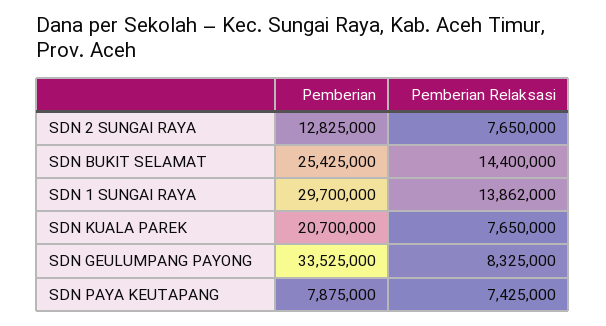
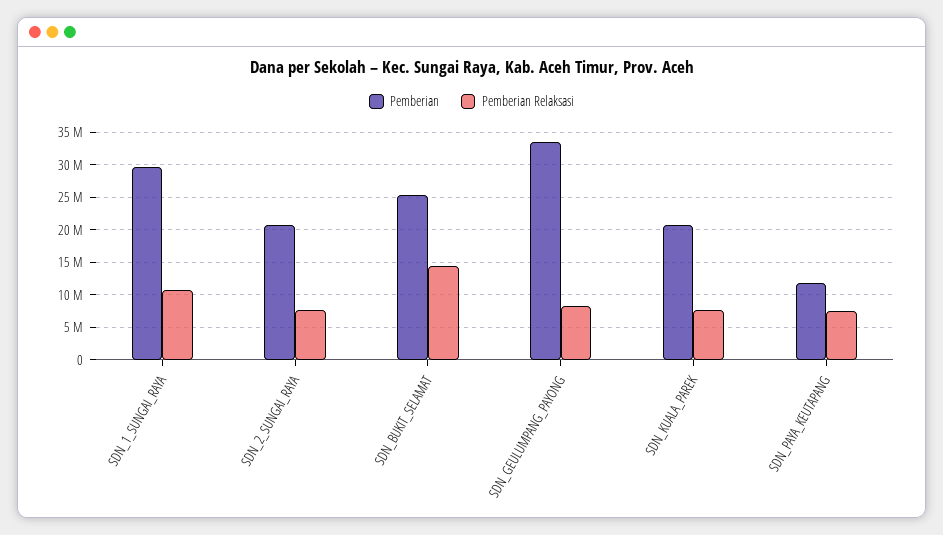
Pemberian, SDN 2 SUNGAI RAYA: 12825000 -> 21000000
Pemberian Relaksasi, SDN 1 SUNGAI RAYA: 13862000 -> 11000000
Pemberian, SDN PAYA KEUTAPANG: 7875000 -> 12000000

